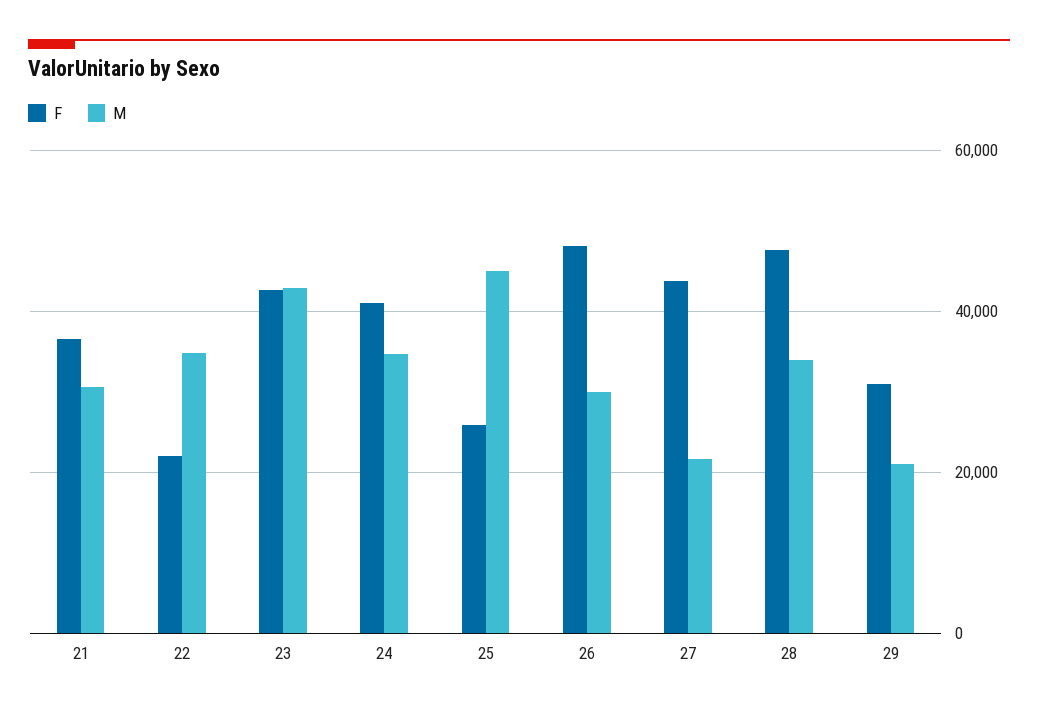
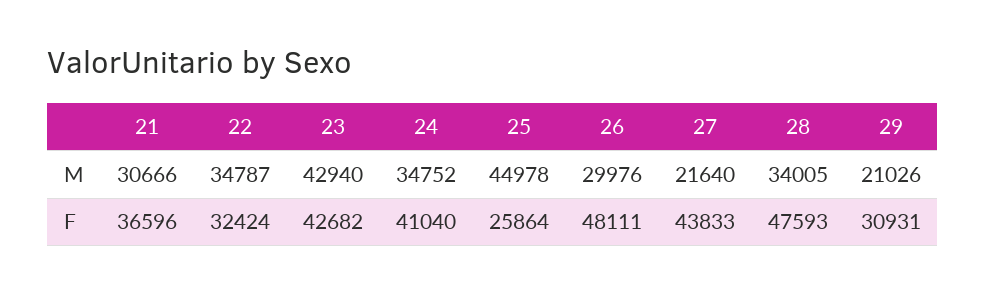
F, 22: 22000 -> 32424

